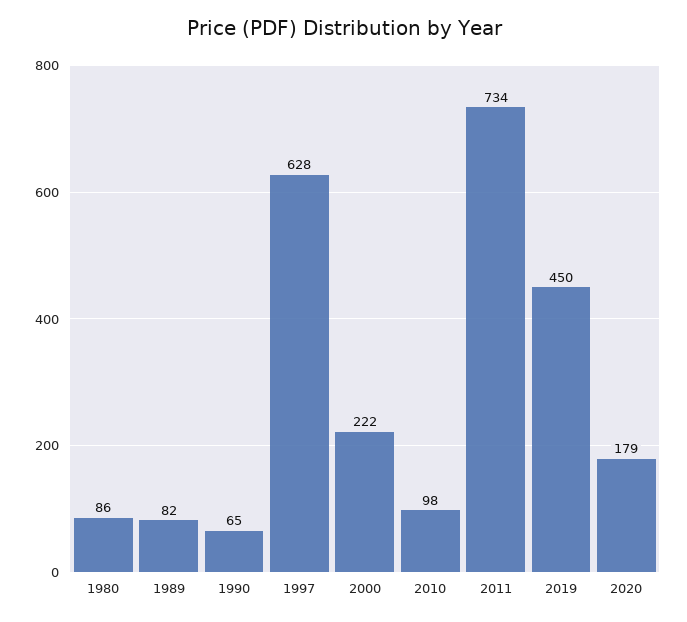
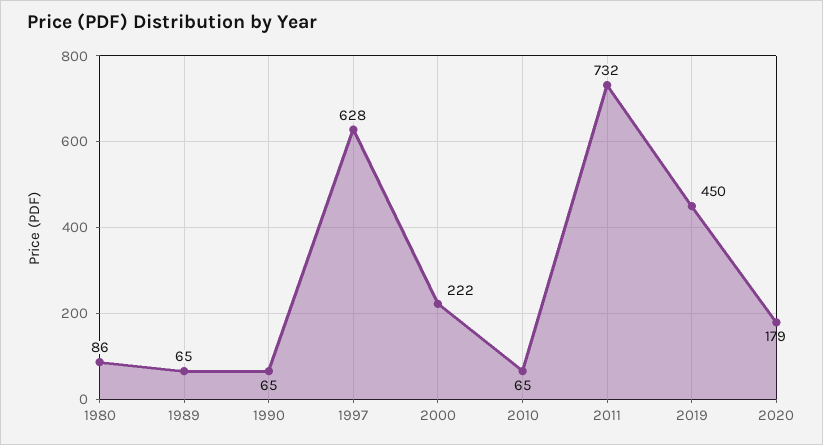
1989: 82 -> 65
2010: 98 -> 65
2011: 734 -> 732

